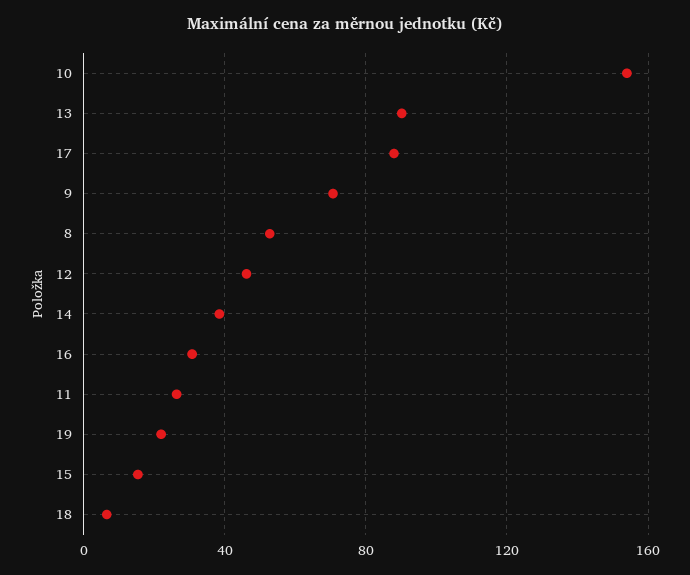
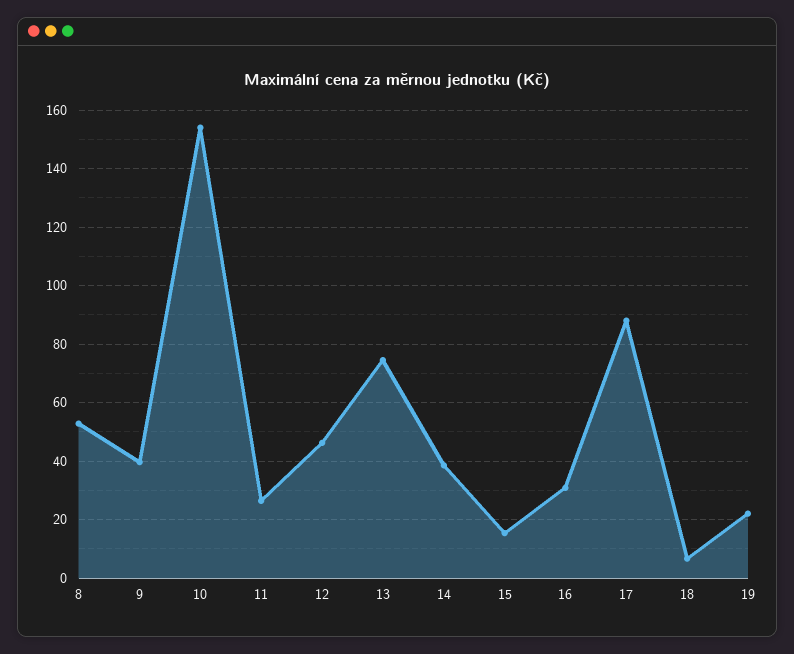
13: 90 -> 75
9: 70 -> 40

